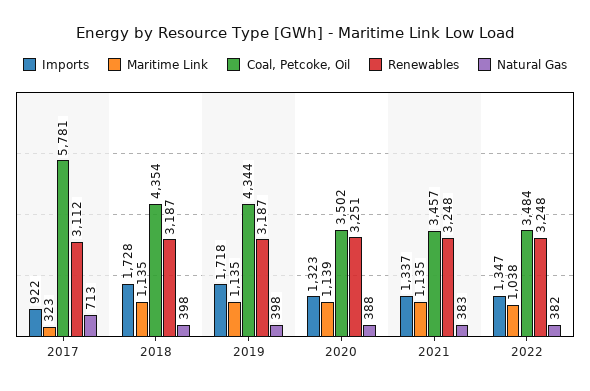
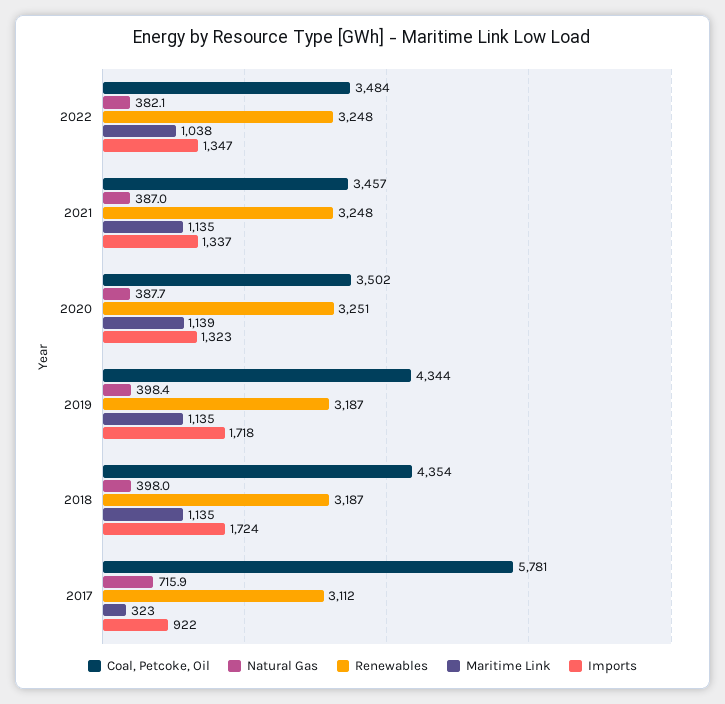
Natural Gas, 2017: 713 -> 715.9
Imports, 2018: 1728 -> 1724
Natural Gas, 2021: 383 -> 387

